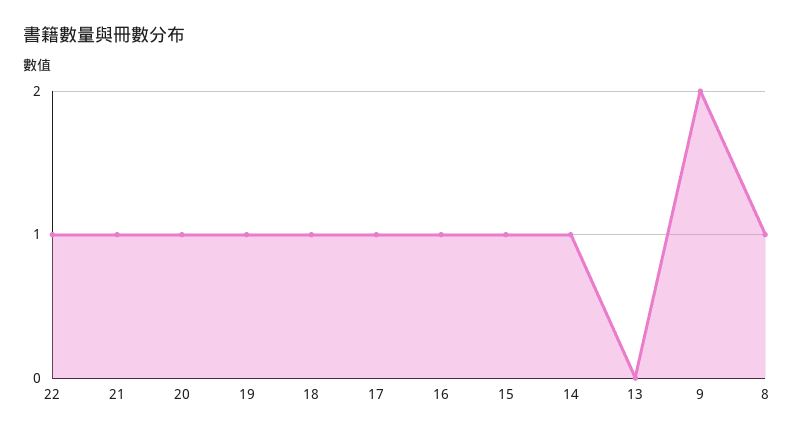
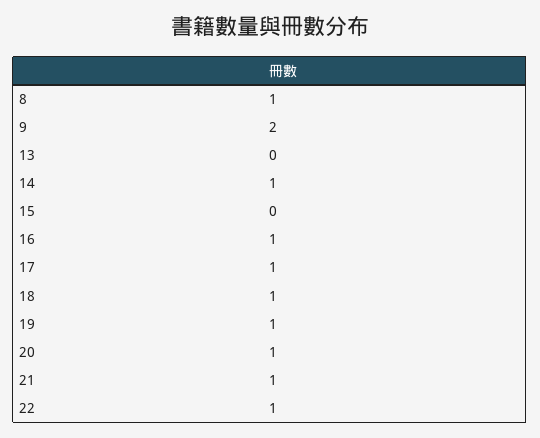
15: 1 -> 0

